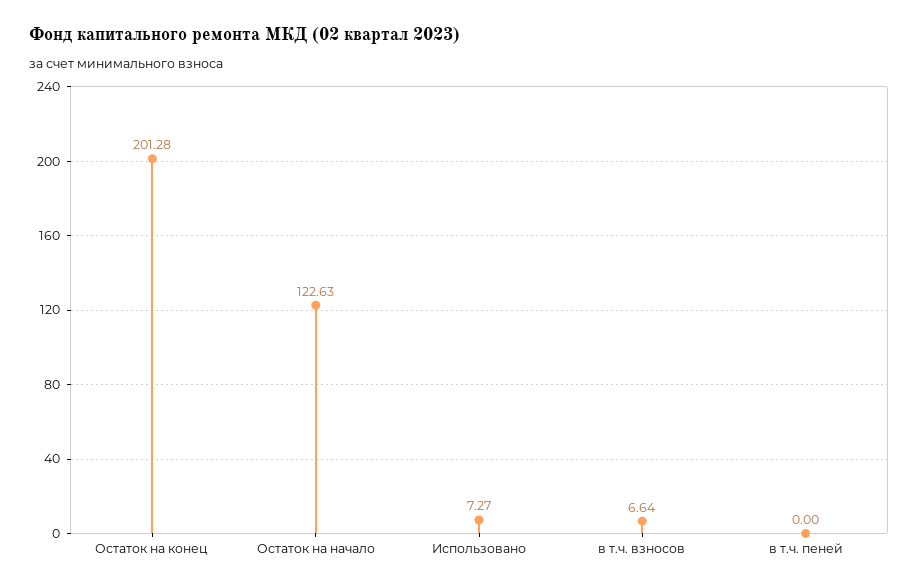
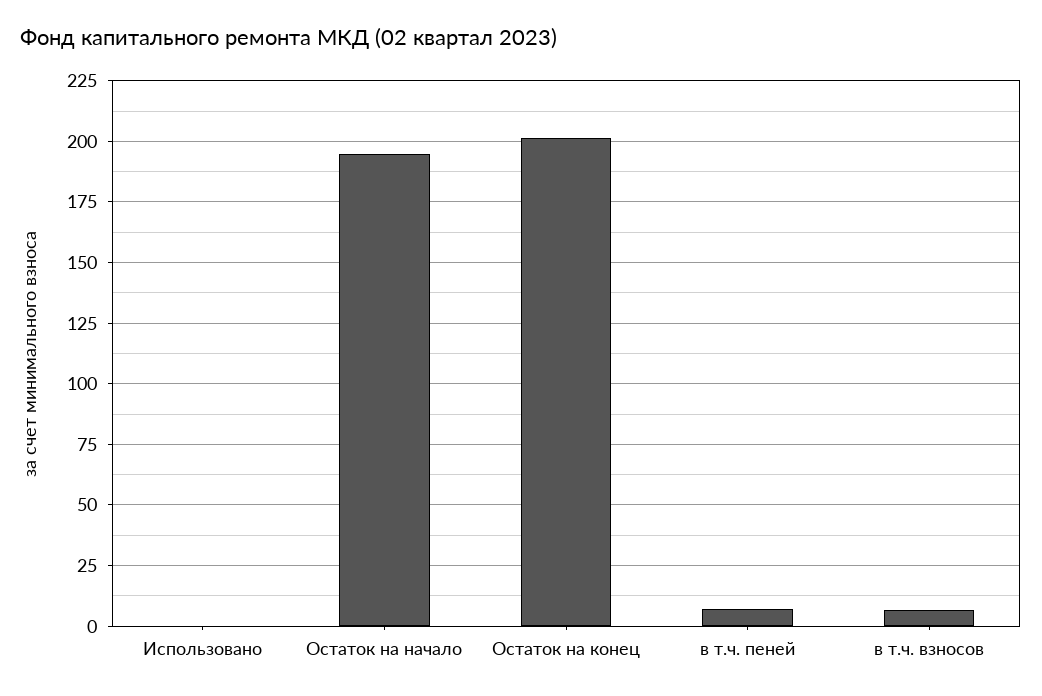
Остаток на начало: 122.63 -> 195
Использовано: 7.27 -> 0
в т.ч. пеней: 0 -> 7.5

